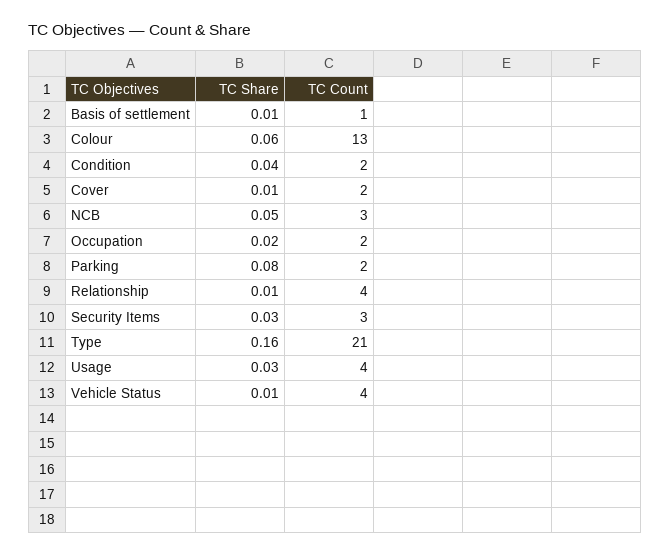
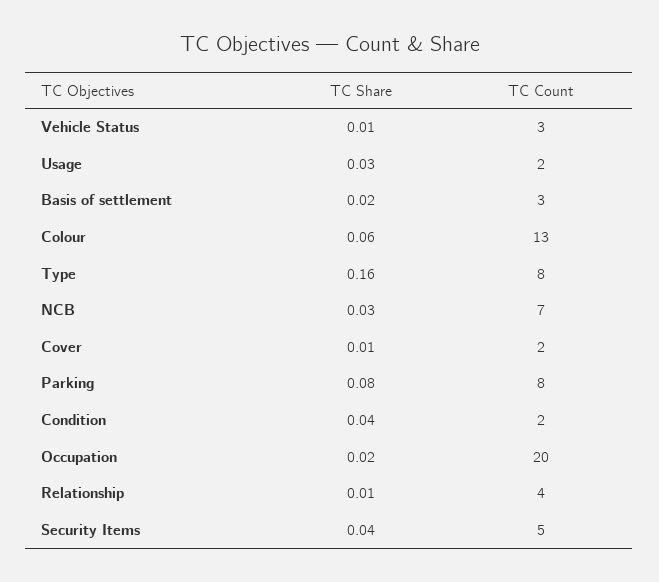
TC Share, Basis of settlement: 0.01 -> 0.02
TC Count, Basis of settlement: 1 -> 3
TC Share, NCB: 0.05 -> 0.03
TC Count, NCB: 3 -> 7
TC Count, Occupation: 2 -> 20
TC Count, Parking: 2 -> 8
TC Share, Security Items: 0.03 -> 0.04
TC Count, Security Items: 3 -> 5
TC Count, Type: 21 -> 8
TC Count, Usage: 4 -> 2
TC Count, Vehicle Status: 4 -> 3

